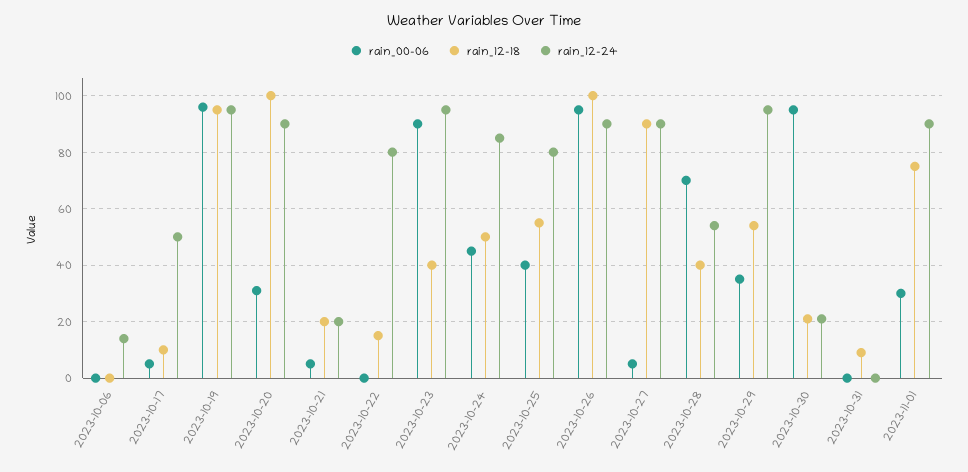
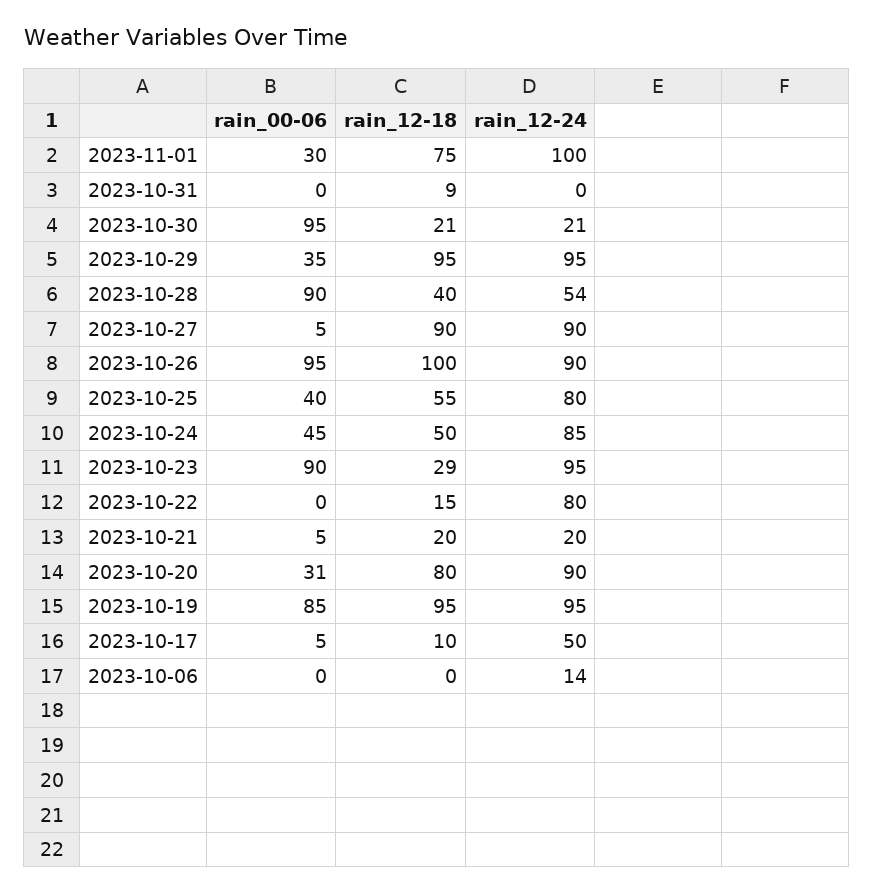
rain_00-06, 2023-10-19: 95 -> 85
rain_12-18, 2023-10-20: 100 -> 80
rain_12-18, 2023-10-23: 40 -> 29
rain_00-06, 2023-10-28: 70 -> 90
rain_12-18, 2023-10-29: 55 -> 95
rain_12-24, 2023-11-01: 90 -> 100

